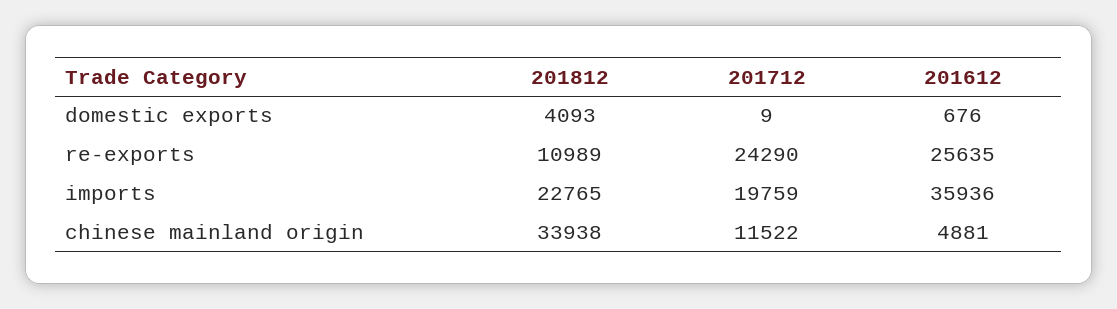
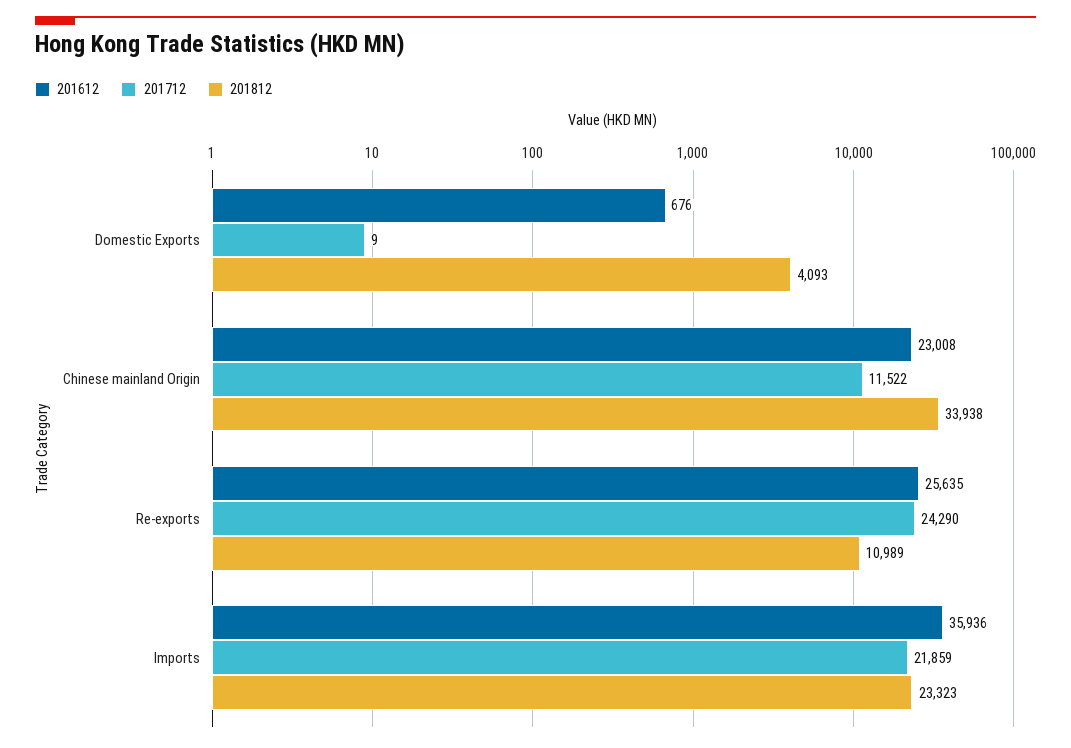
201812, imports: 22765 -> 23323
201712, imports: 19759 -> 21859
201612, chinese mainland origin: 4881 -> 23008

